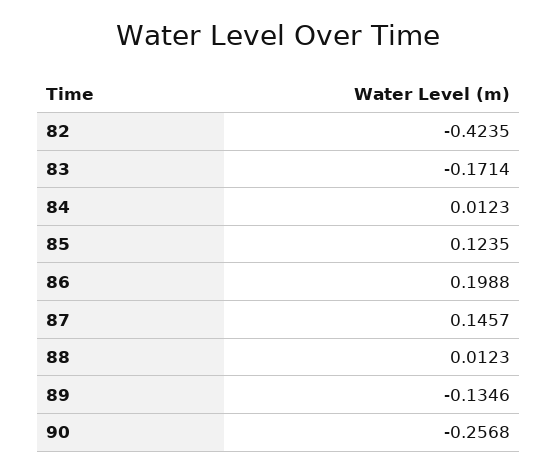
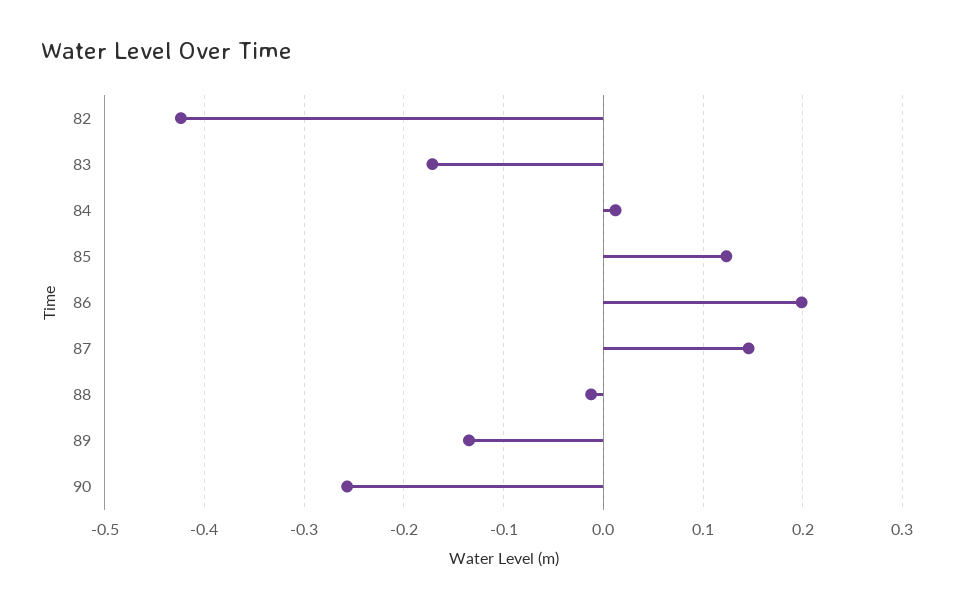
88: 0.0123 -> -0.01

